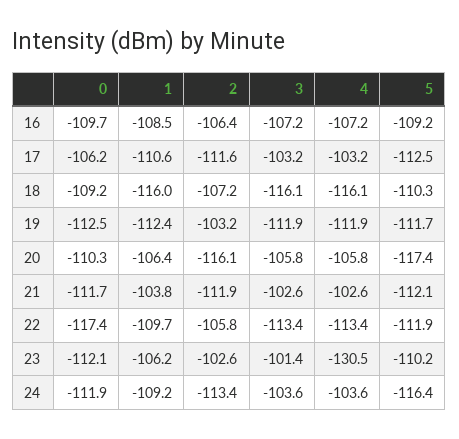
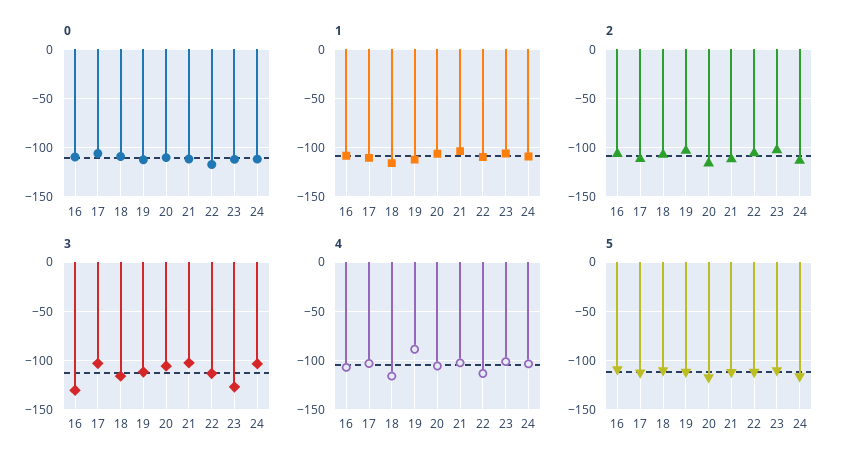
3, 16: -107.2 -> -130
4, 19: -111.9 -> -90
3, 23: -101.4 -> -130
4, 23: -130.5 -> -100

